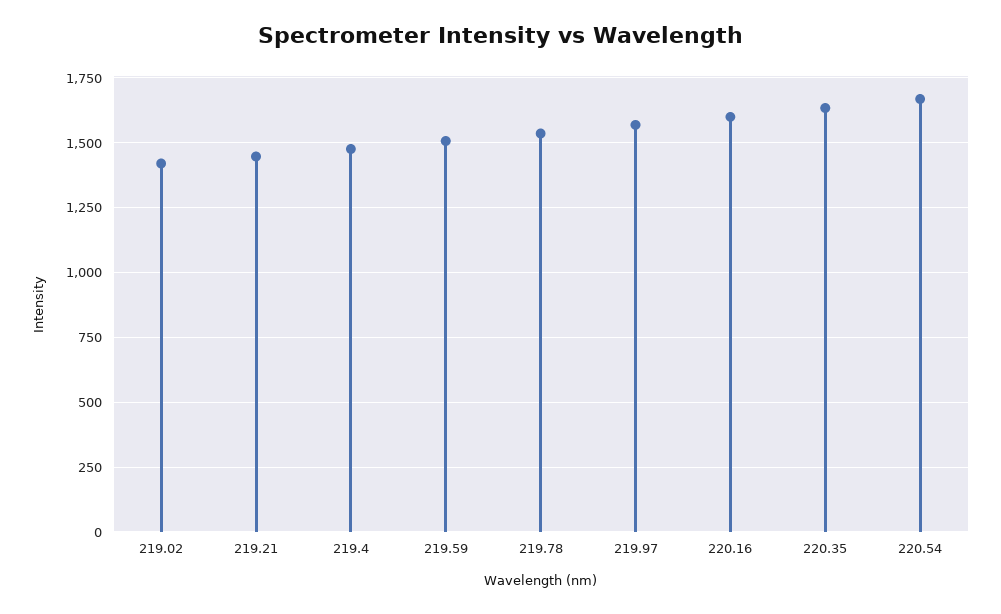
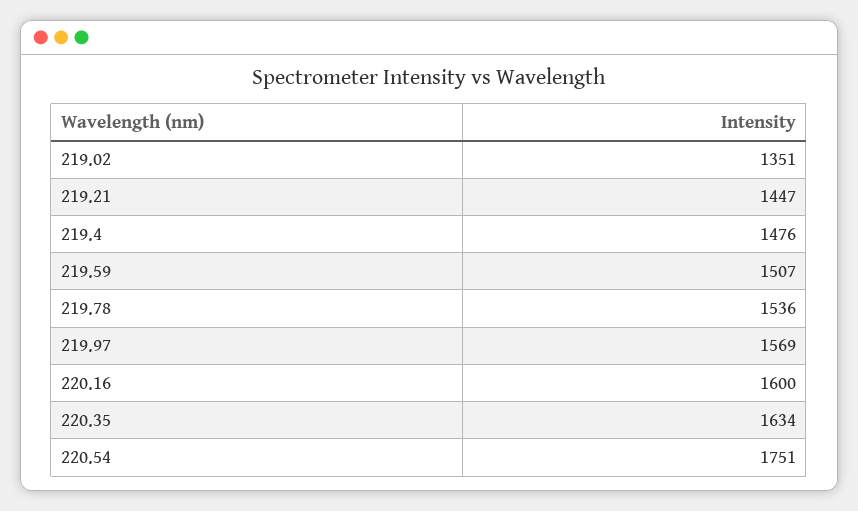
219.02: 1425 -> 1351
220.54: 1675 -> 1751

